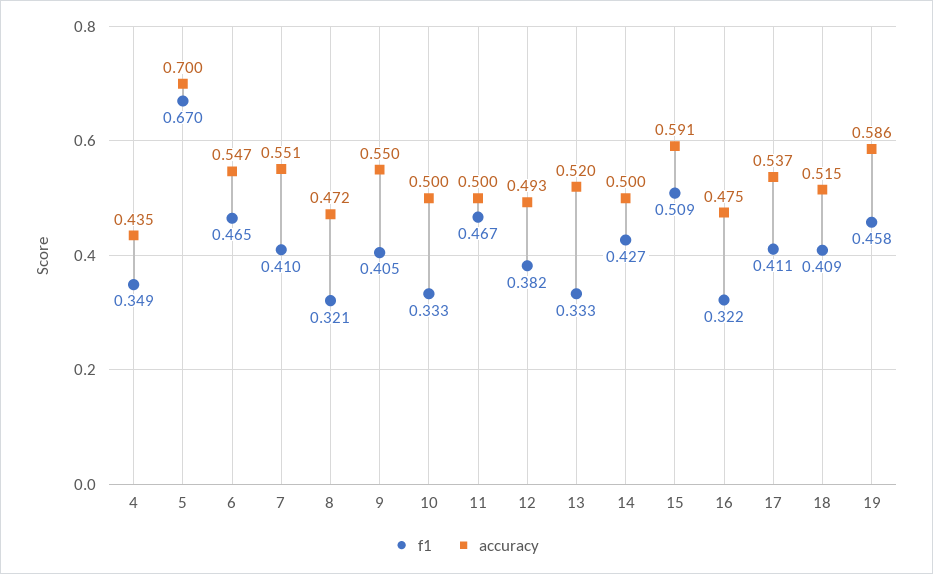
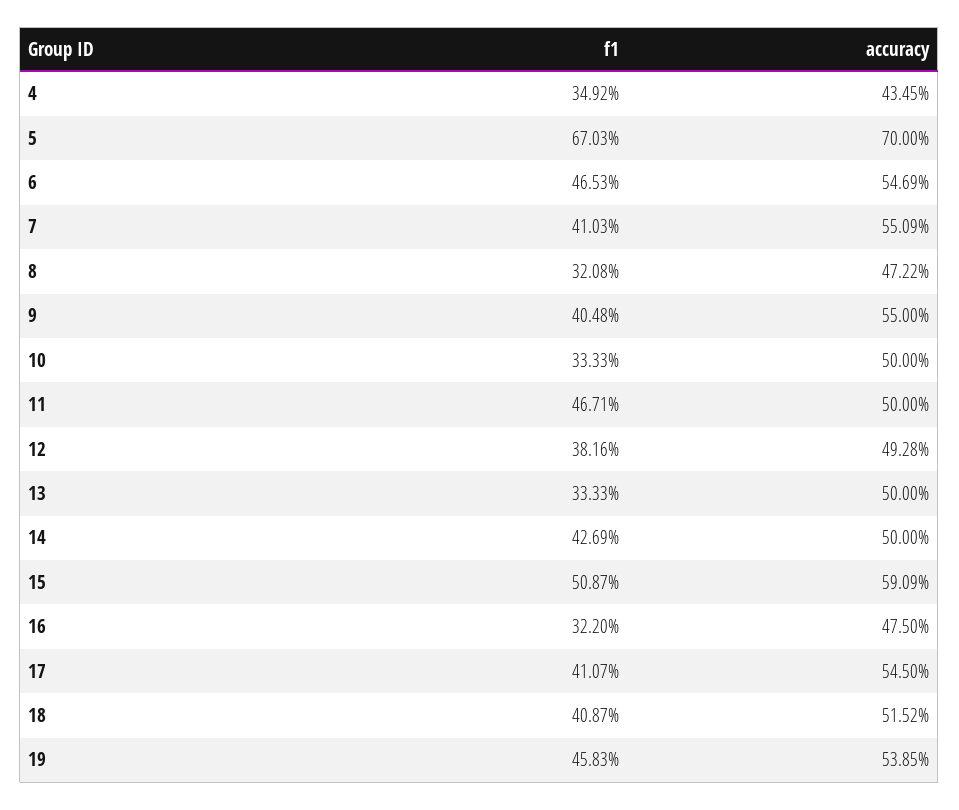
accuracy, 13: 0.52 -> 0.5
accuracy, 17: 0.537 -> 0.545
accuracy, 19: 0.586 -> 0.5385

